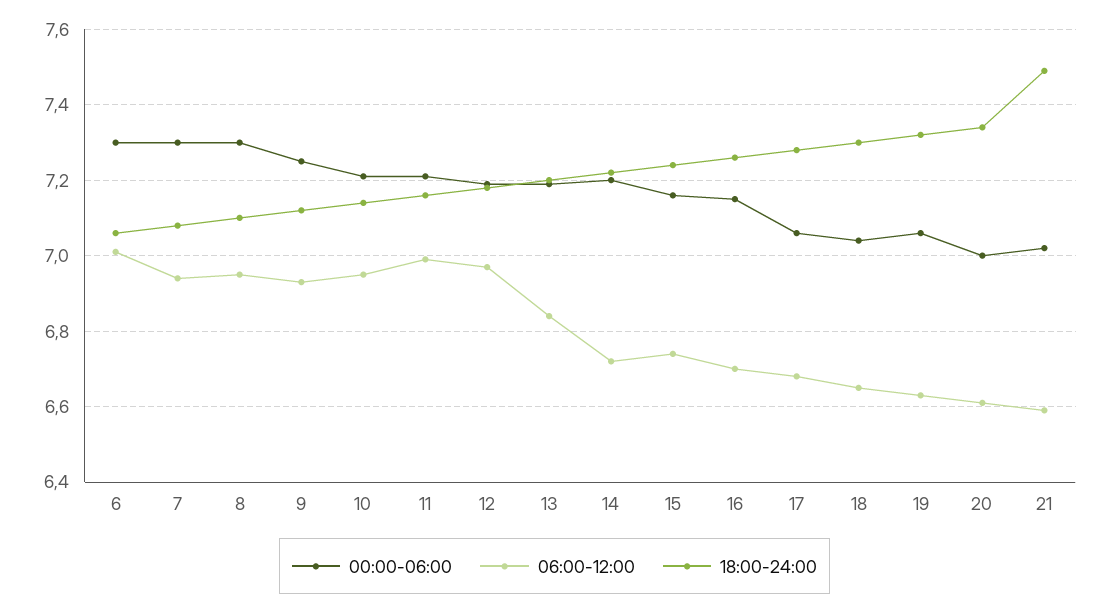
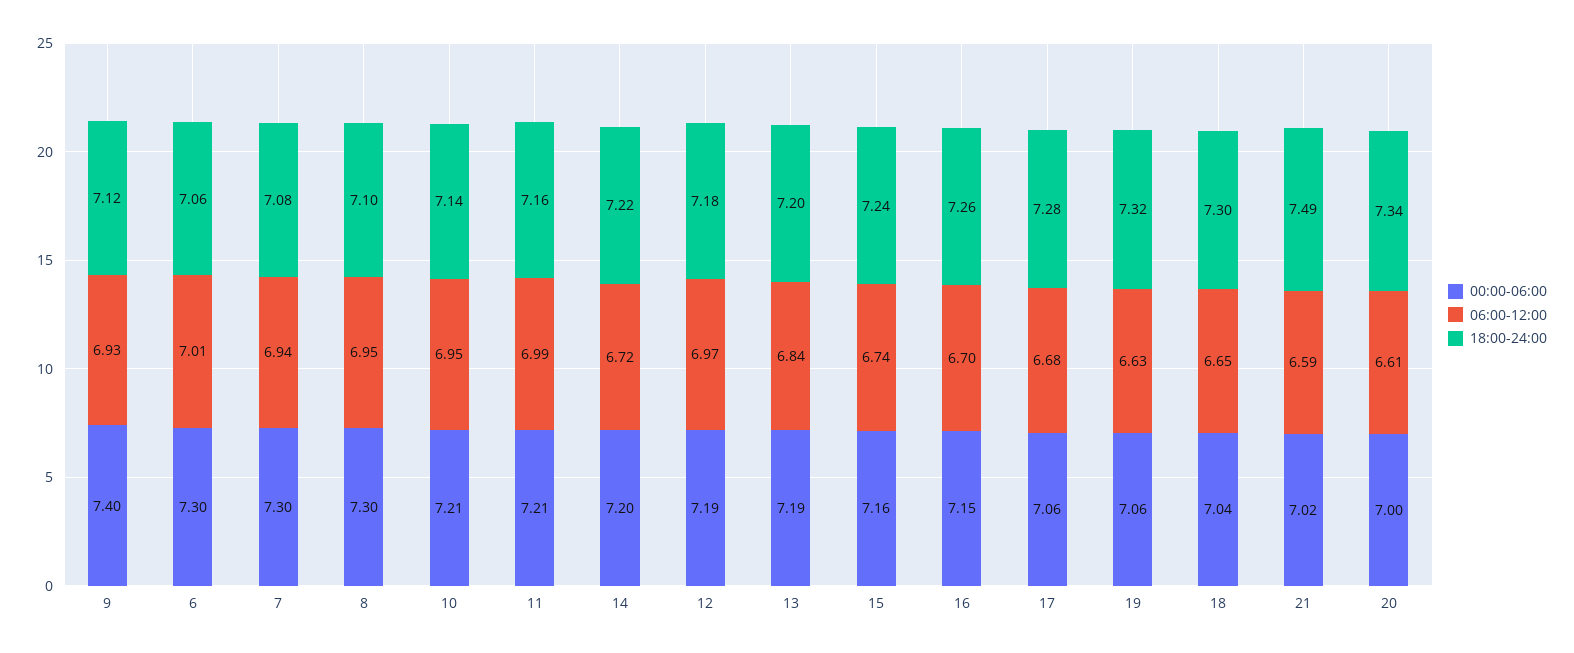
00:00-06:00, 9: 7.25 -> 7.4

